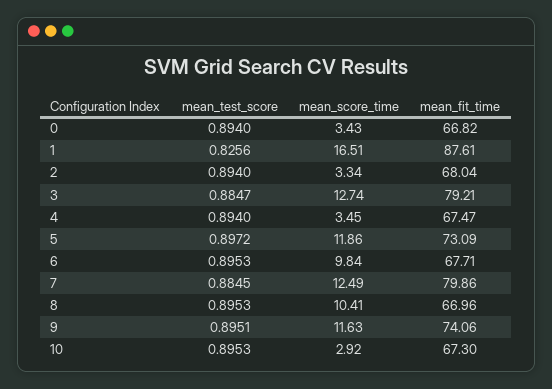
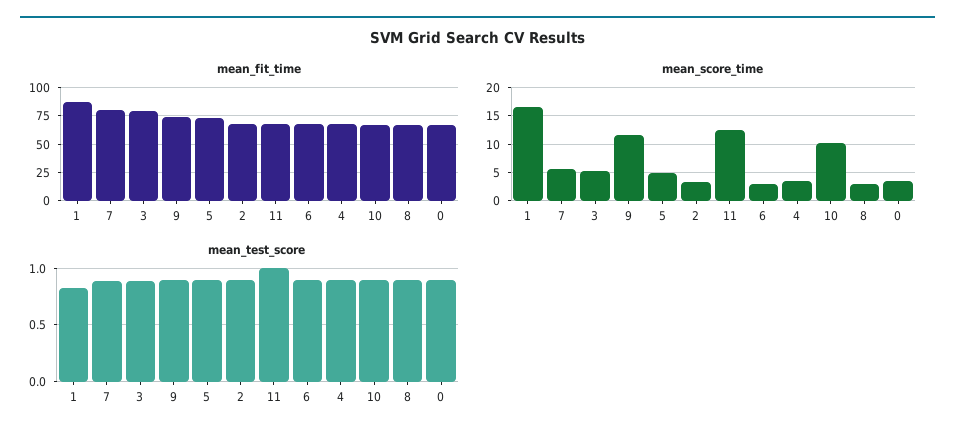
mean_score_time, 3: 12.74 -> 5
mean_score_time, 5: 11.86 -> 5
mean_score_time, 6: 9.84 -> 2.5
mean_score_time, 7: 12.49 -> 5
mean_score_time, 8: 10.41 -> 2.5
mean_score_time, 10: 2.92 -> 10
mean_fit_time, 11: none -> 75
mean_score_time, 11: none -> 12.5
mean_test_score, 11: none -> 1

